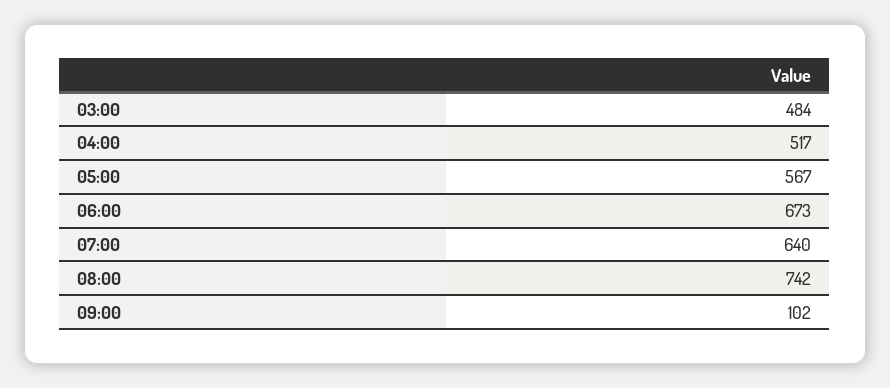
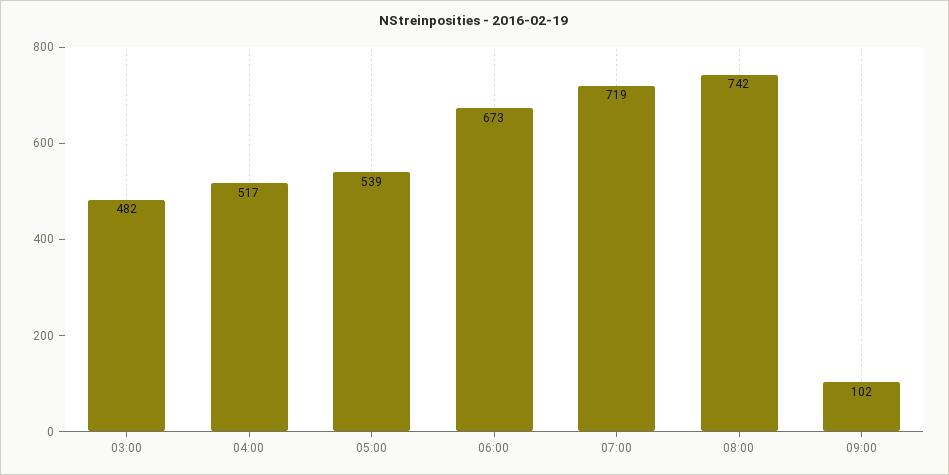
03:00: 484 -> 482
05:00: 567 -> 539
07:00: 640 -> 719

